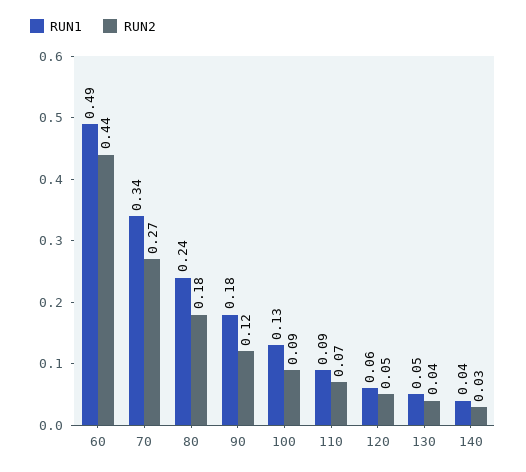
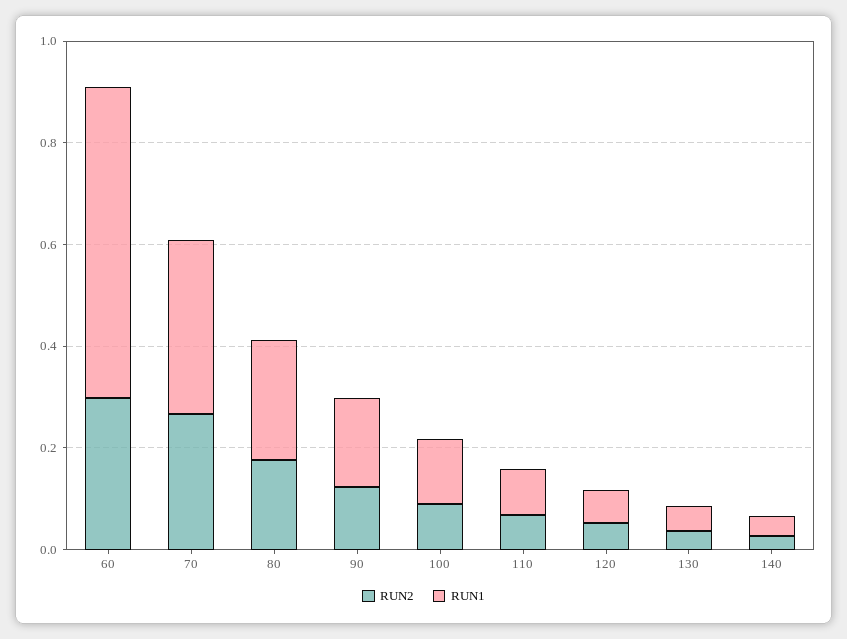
RUN1, 60: 0.49 -> 0.6
RUN2, 60: 0.44 -> 0.3

